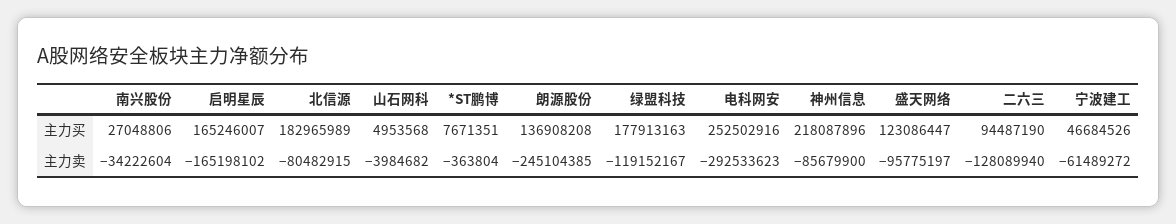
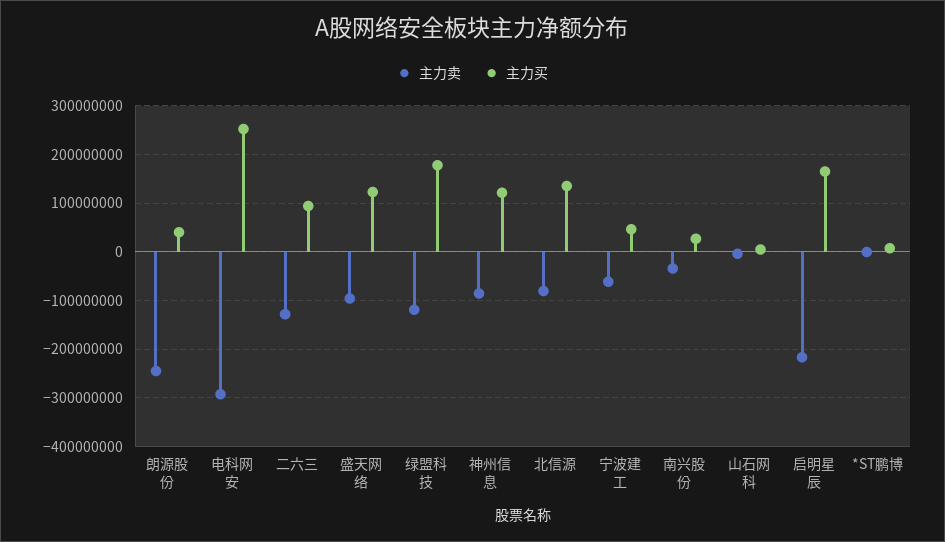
主力买, 北信源: 182965989 -> 140000000
主力买, 朗源股份: 136908208 -> 40000000
主力买, 神州信息: 218087896 -> 120000000
主力卖, 启明星辰: -165198102 -> -220000000

